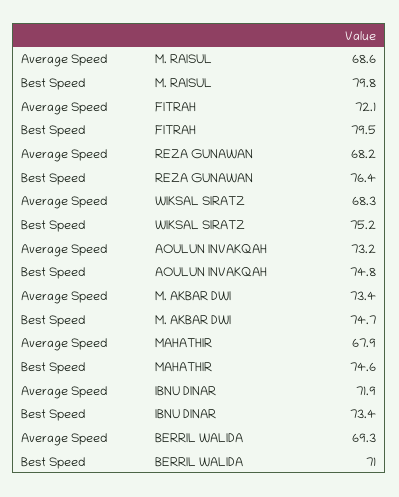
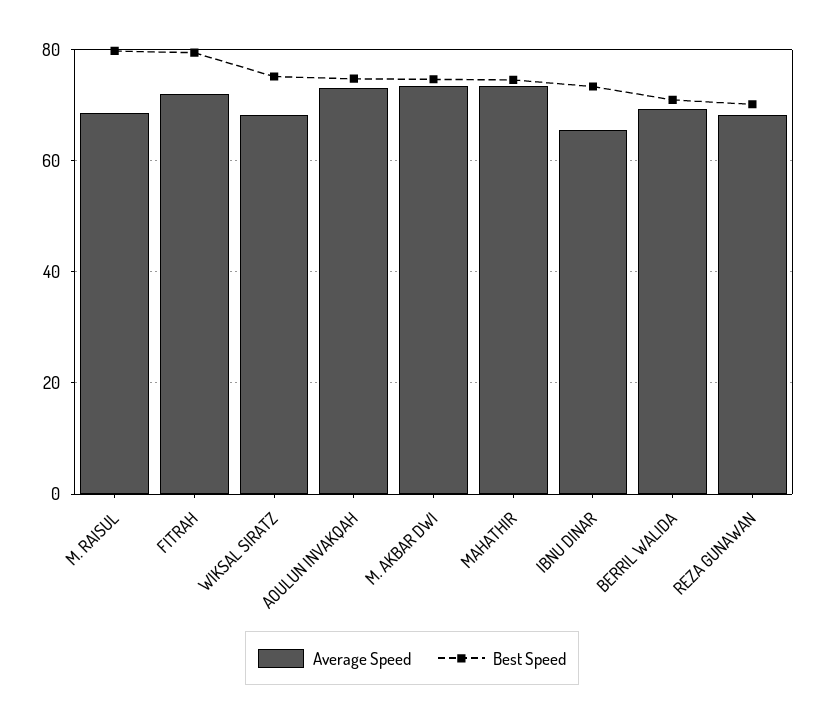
Best Speed, REZA GUNAWAN: 76.4 -> 70
Average Speed, MAHATHIR: 67.9 -> 74
Average Speed, IBNU DINAR: 71.9 -> 66

